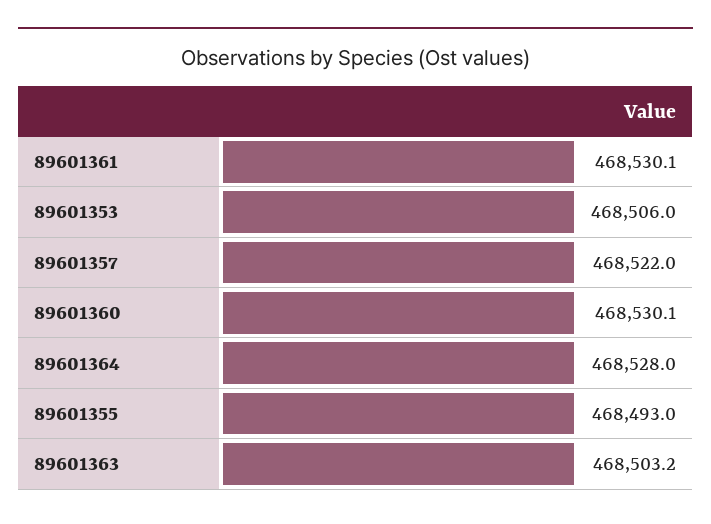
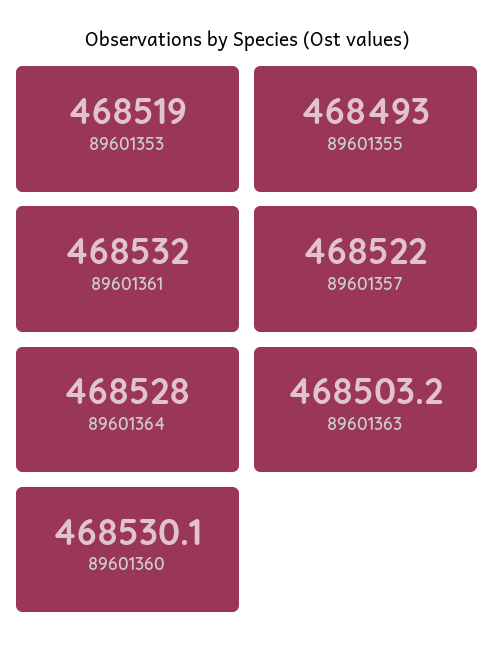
89601361: 468530.1 -> 468532
89601353: 468506 -> 468519

